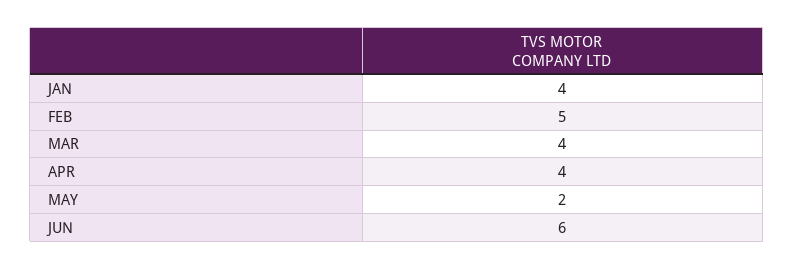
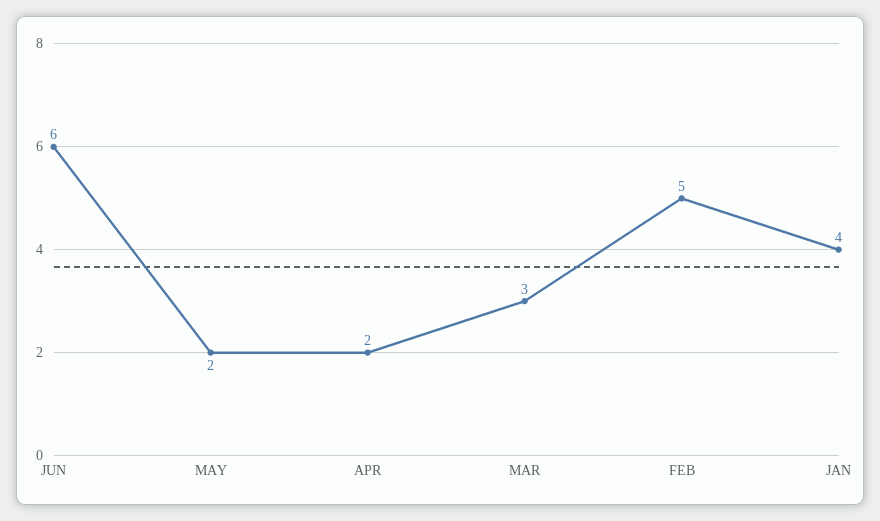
MAR: 4 -> 3
APR: 4 -> 2

